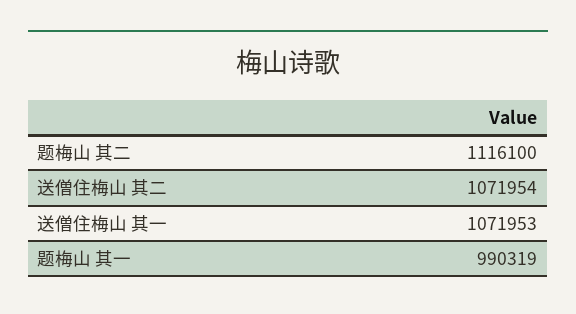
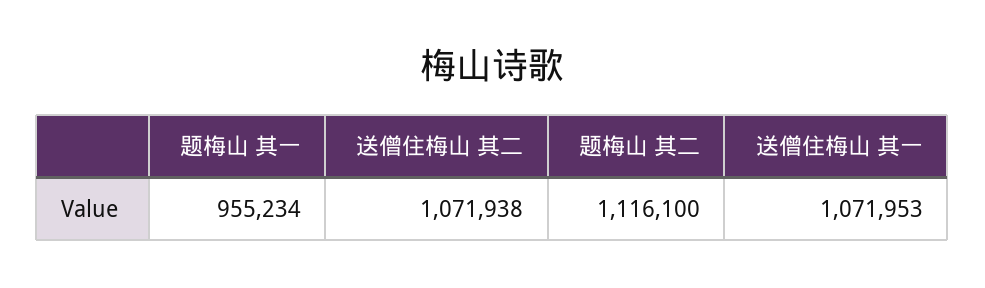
送僧住梅山 其二: 1071954 -> 1071938
题梅山 其一: 990319 -> 955234

